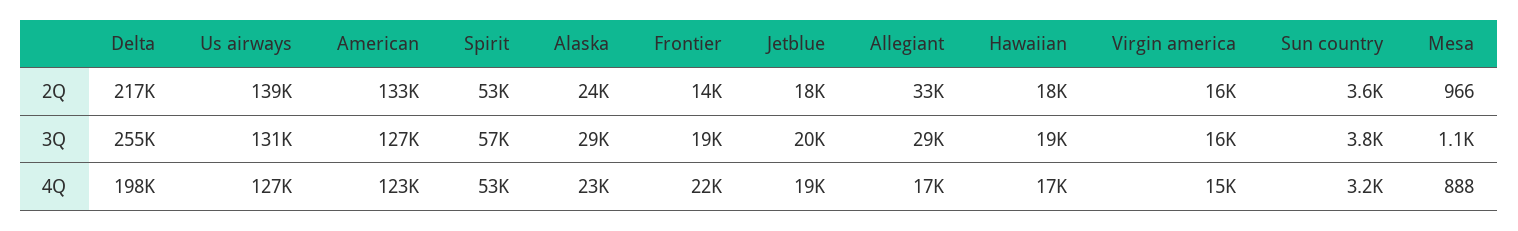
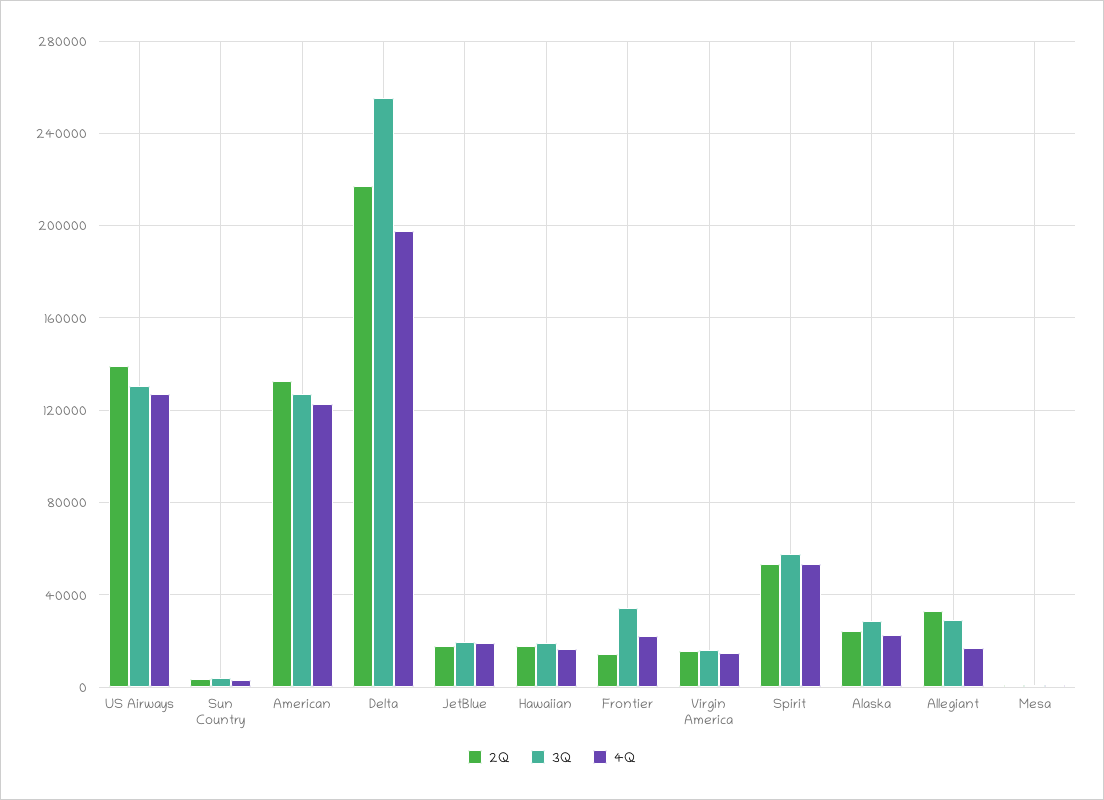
3Q, Frontier: 19000 -> 35000

